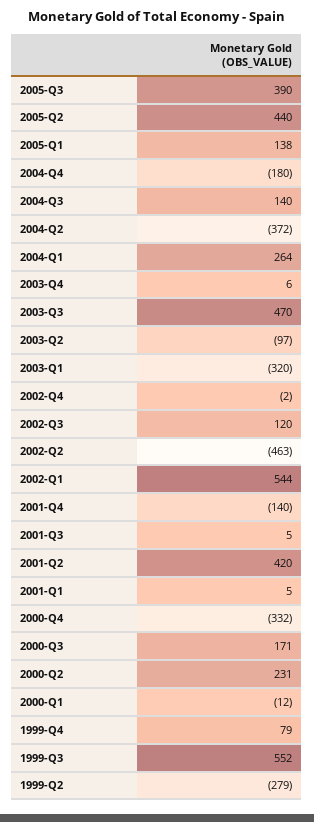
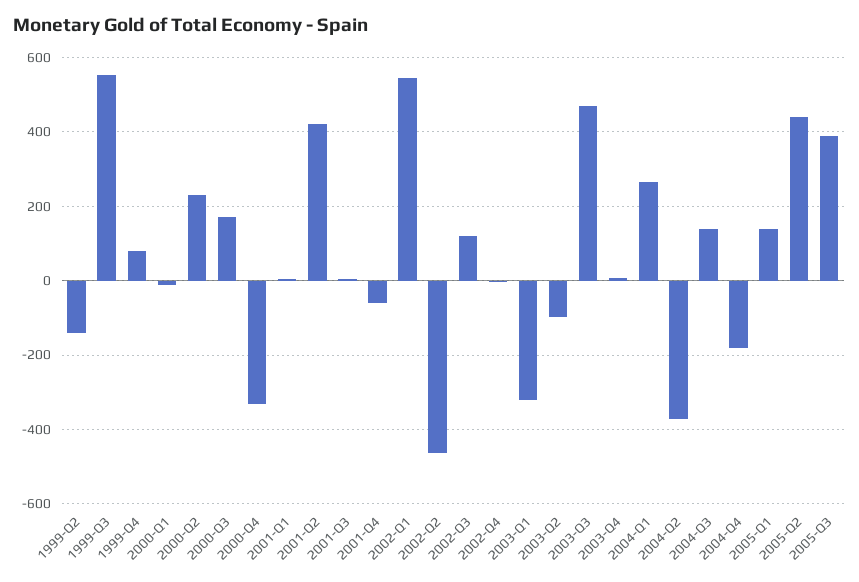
2001-Q4: -140 -> -60
1999-Q2: -279 -> -140

